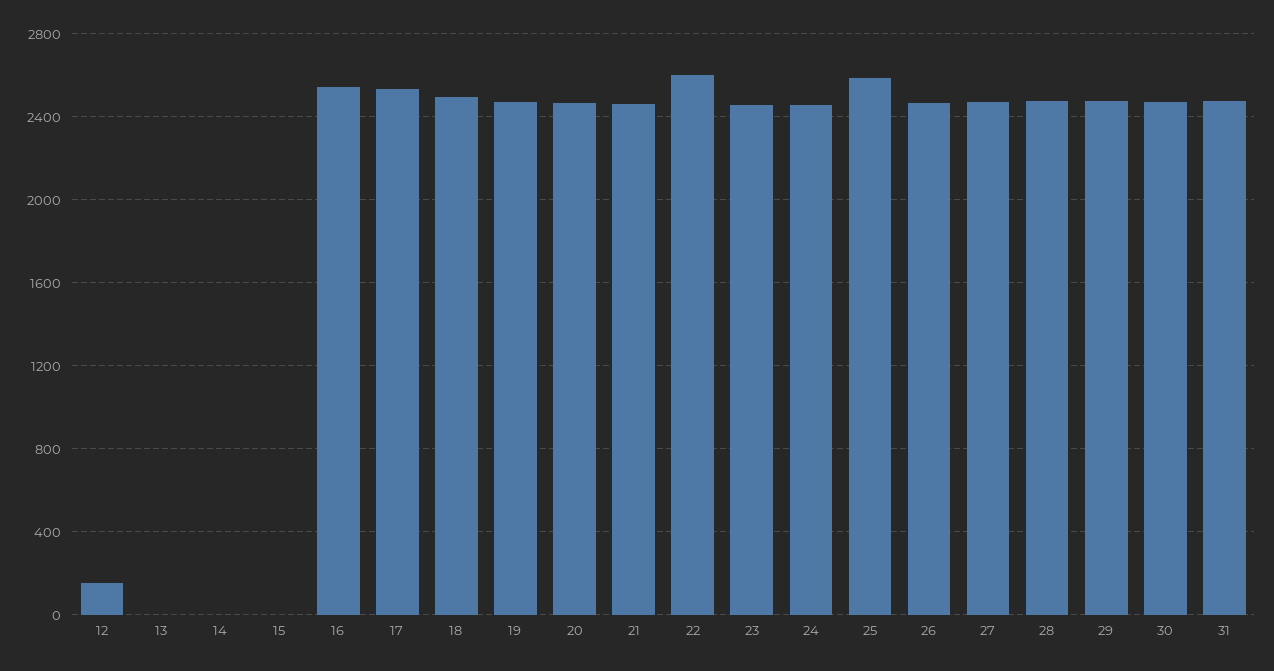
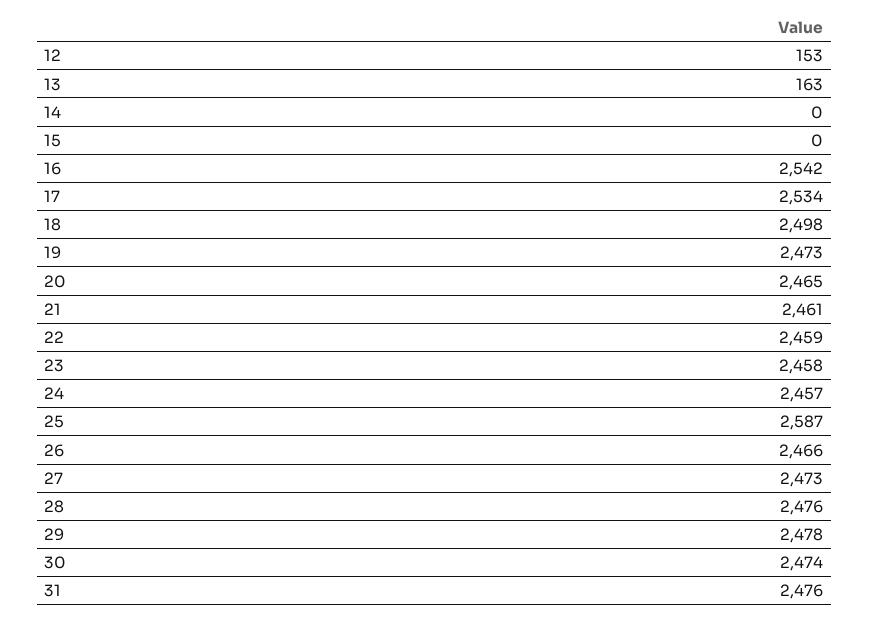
13: 0 -> 163
22: 2600 -> 2459

